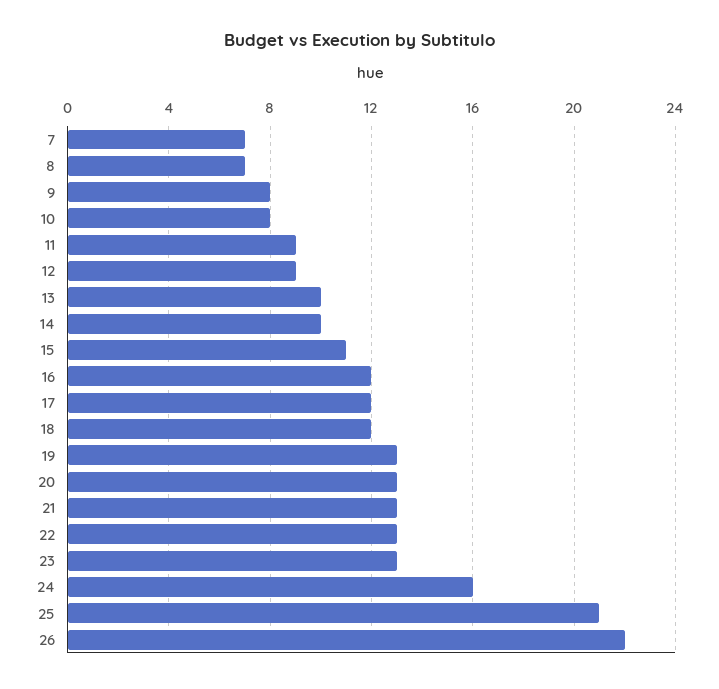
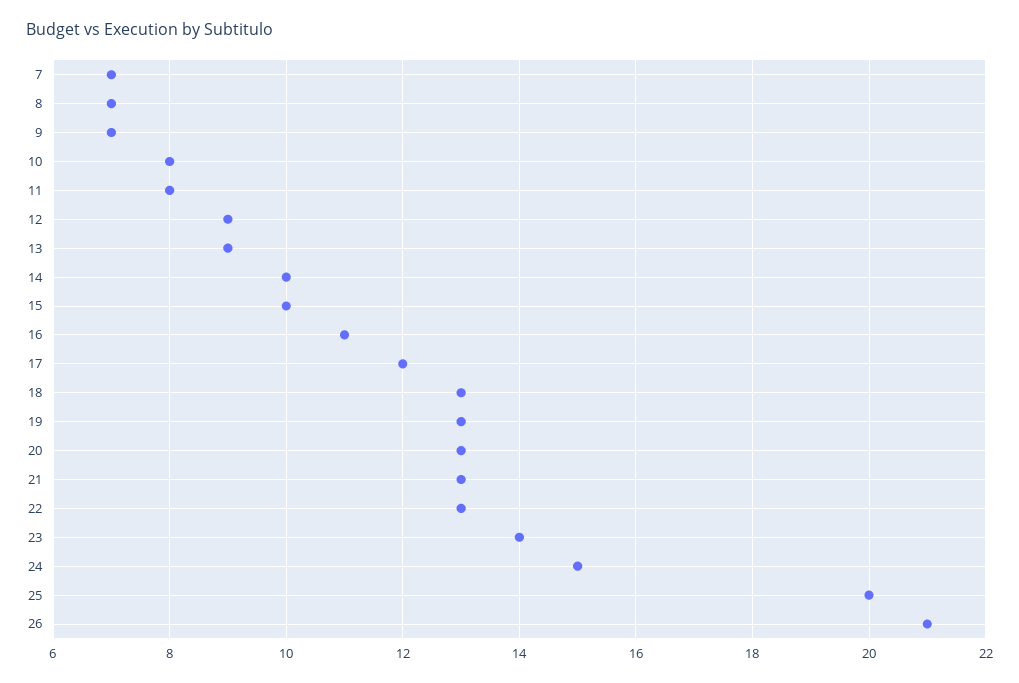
9: 8 -> 7
11: 9 -> 8
13: 10 -> 9
15: 11 -> 10
16: 12 -> 11
18: 12 -> 13
23: 13 -> 14
24: 16 -> 15
25: 21 -> 20
26: 22 -> 21

